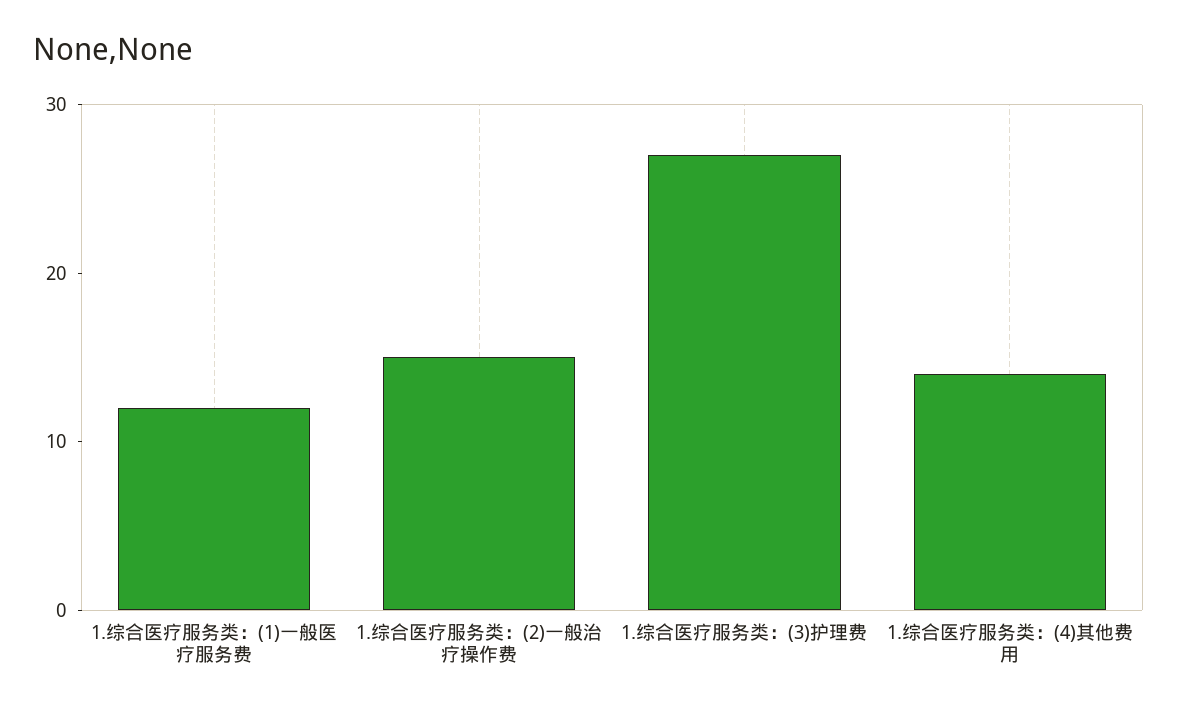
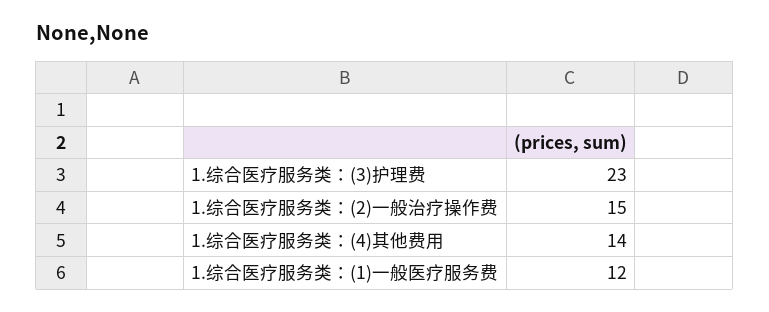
1.综合医疗服务类：(3)护理费: 27 -> 23

